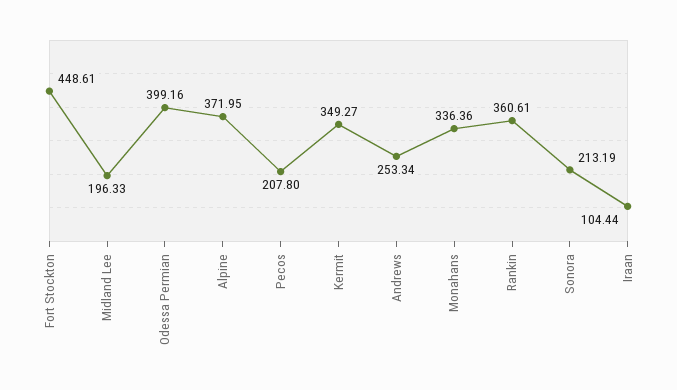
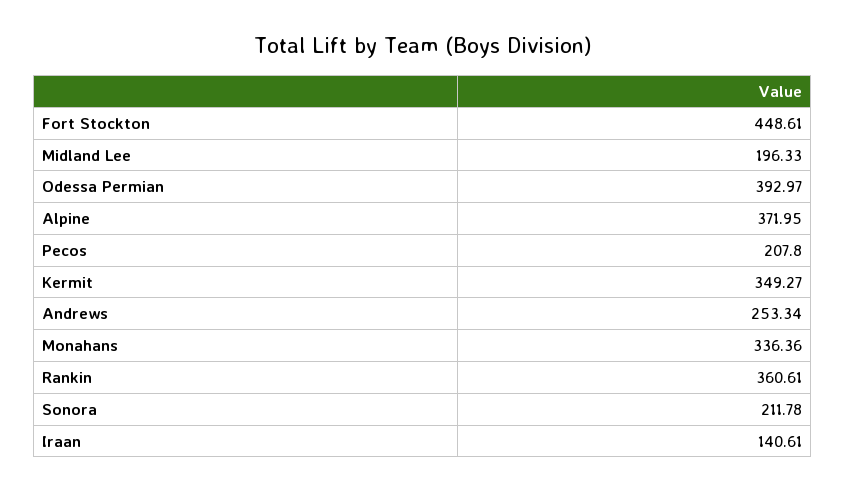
Odessa Permian: 399.16 -> 392.97
Sonora: 213.19 -> 211.78
Iraan: 104.44 -> 140.61

